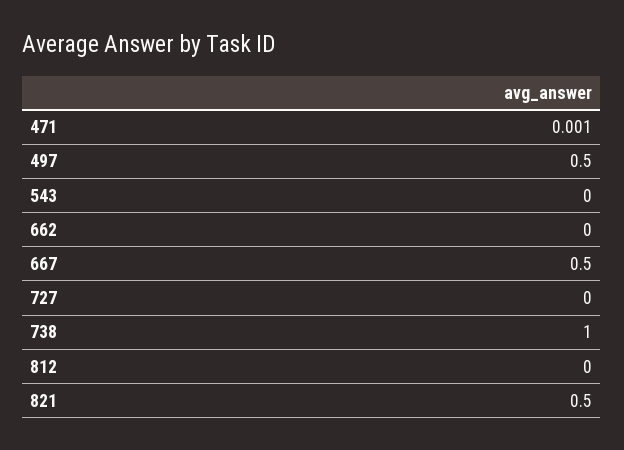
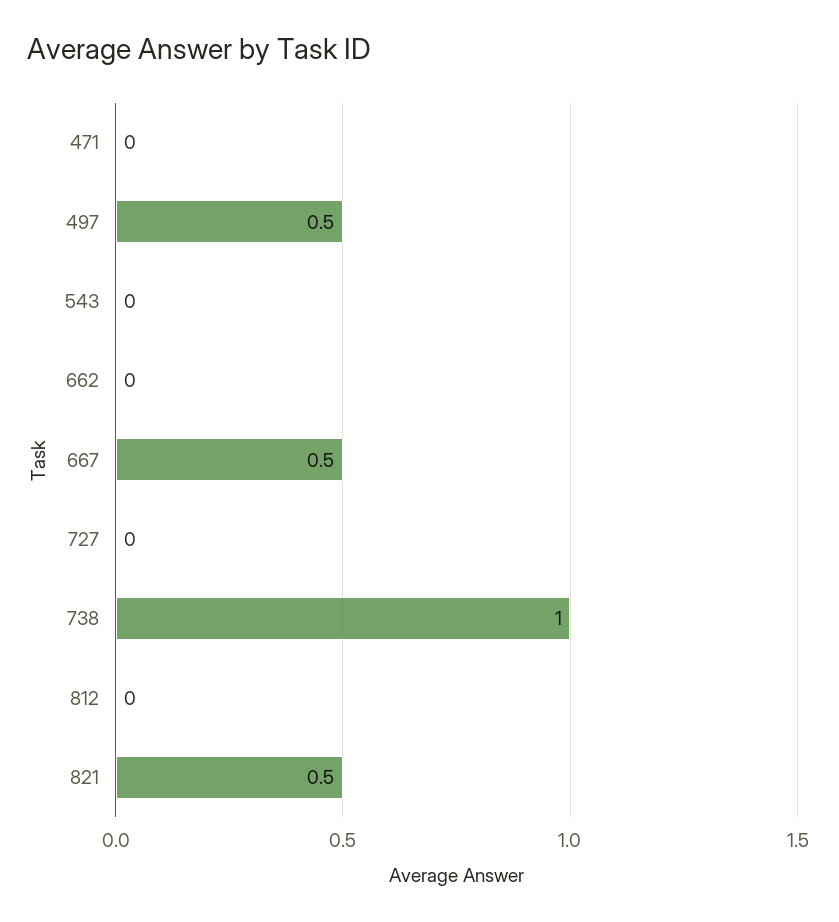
471: 0.001 -> 0

